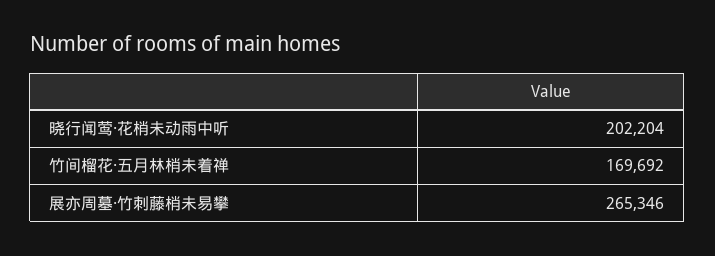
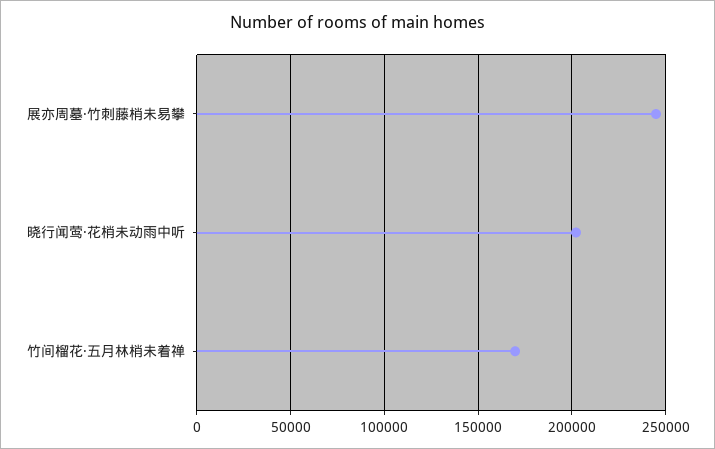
展亦周墓·竹刺藤梢未易攀: 265346 -> 245000

